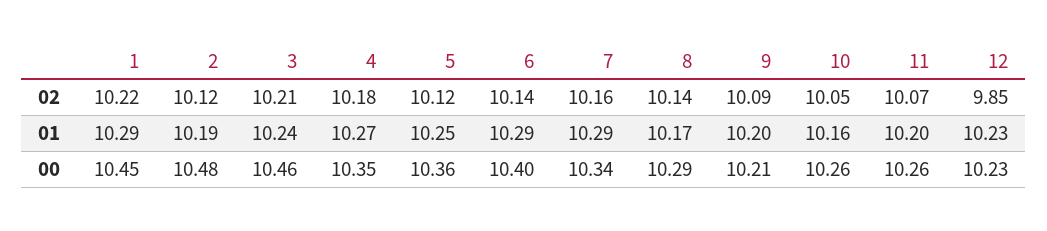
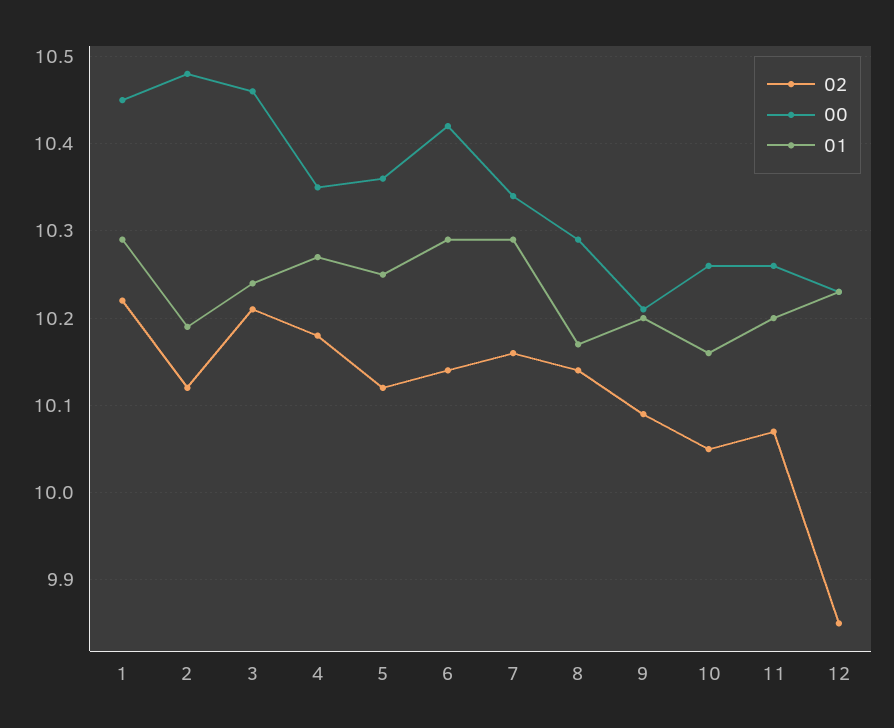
00, 6: 10.4 -> 10.42

